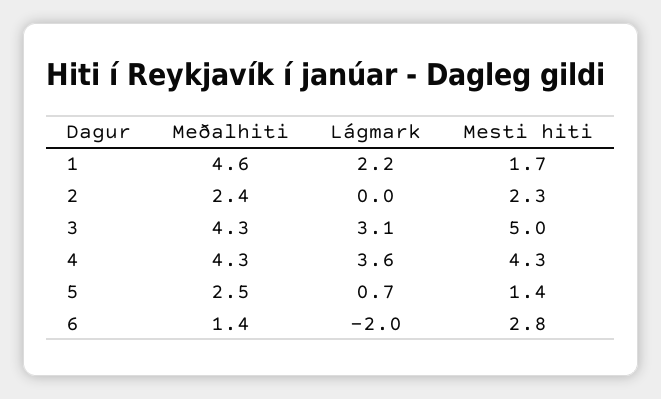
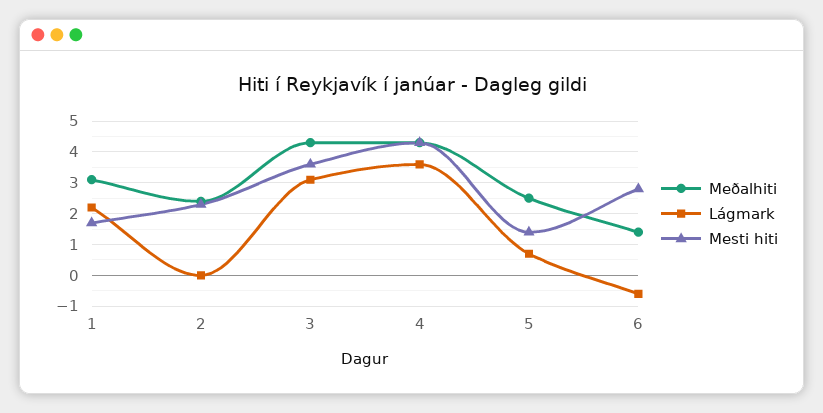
Meðalhiti, 1: 4.6 -> 3
Mesti hiti, 3: 5 -> 3.5
Lágmark, 6: -2 -> -0.5

